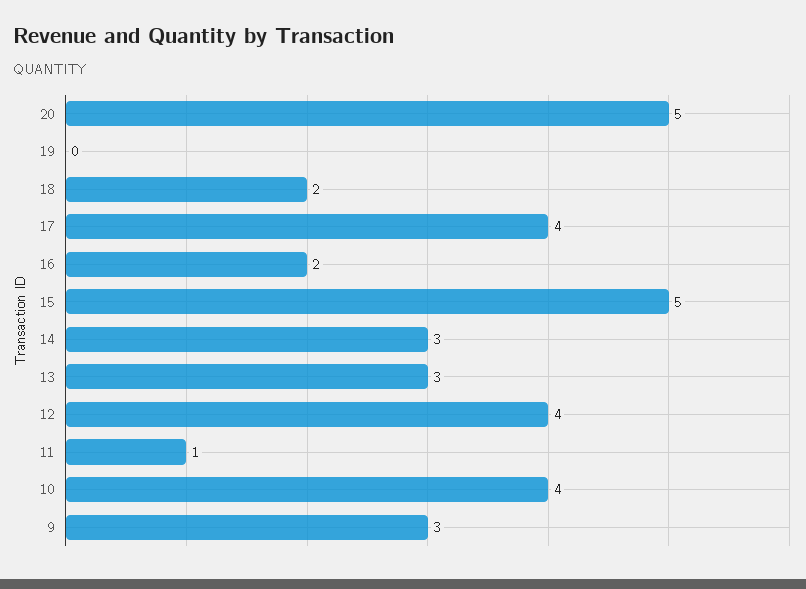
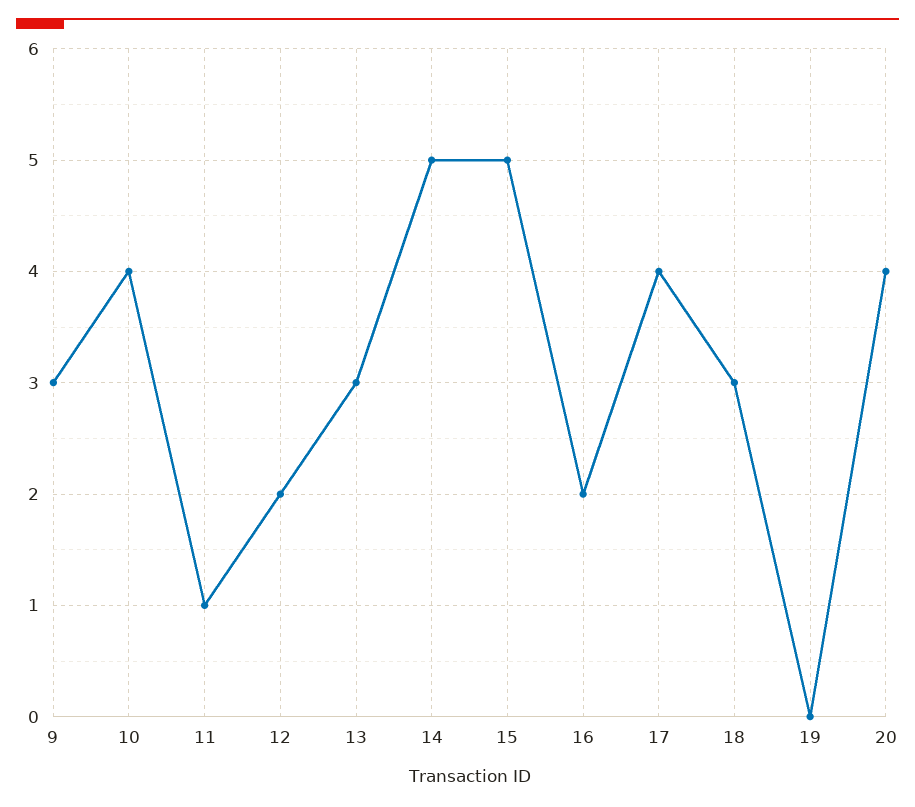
20: 5 -> 4
18: 2 -> 3
14: 3 -> 5
12: 4 -> 2

